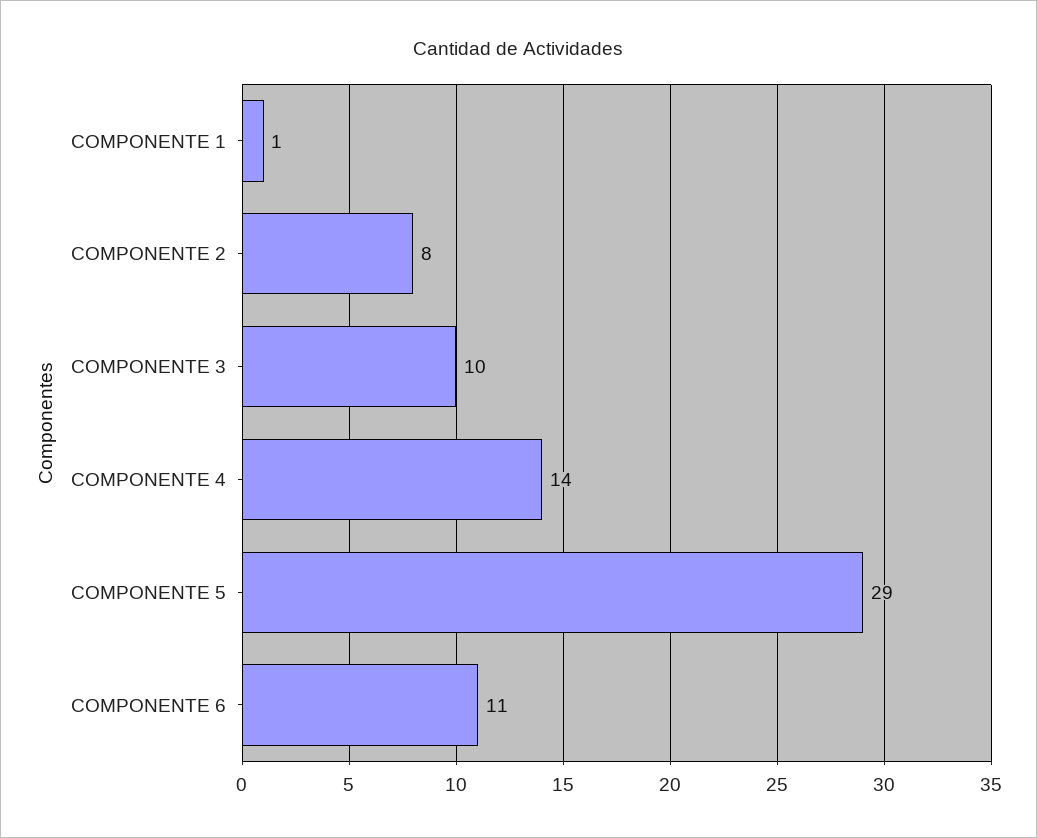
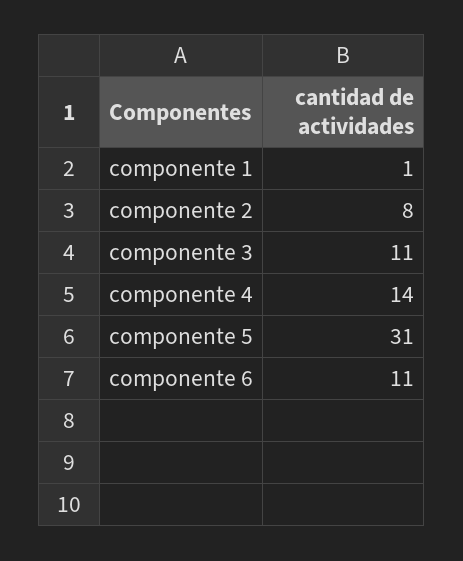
COMPONENTE 3: 10 -> 11
COMPONENTE 5: 29 -> 31

